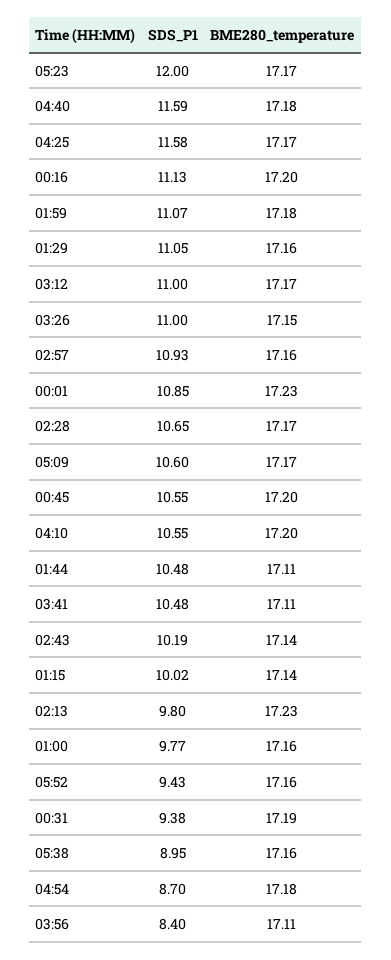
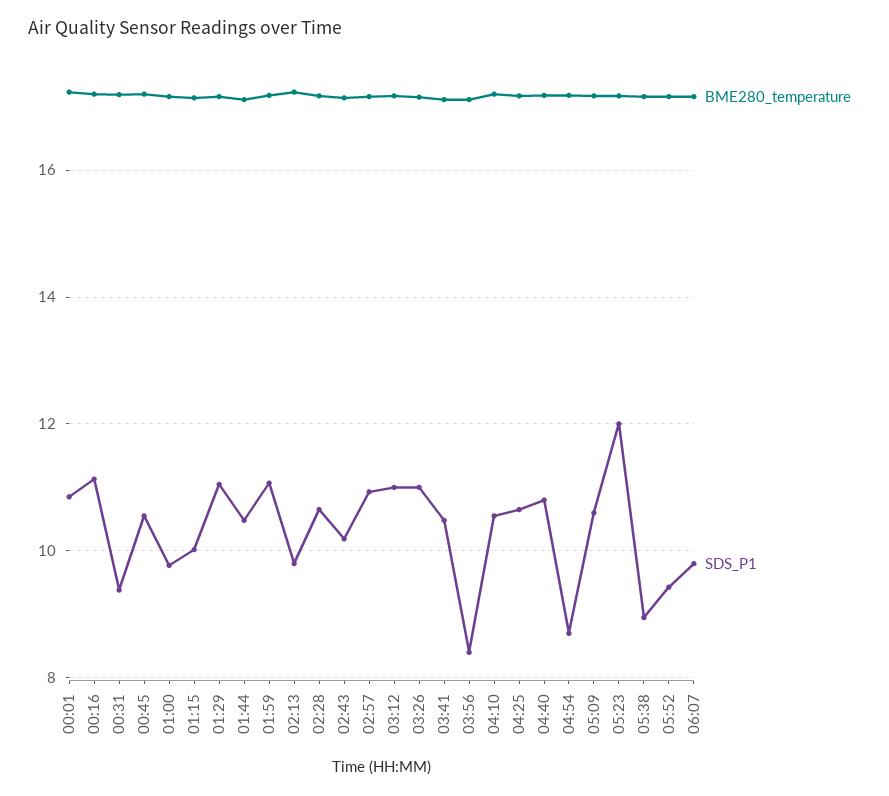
SDS_P1, 04:40: 11.59 -> 10.8
SDS_P1, 04:25: 11.58 -> 10.6
BME280_temperature, 06:07: none -> 17.2
SDS_P1, 06:07: none -> 9.8

